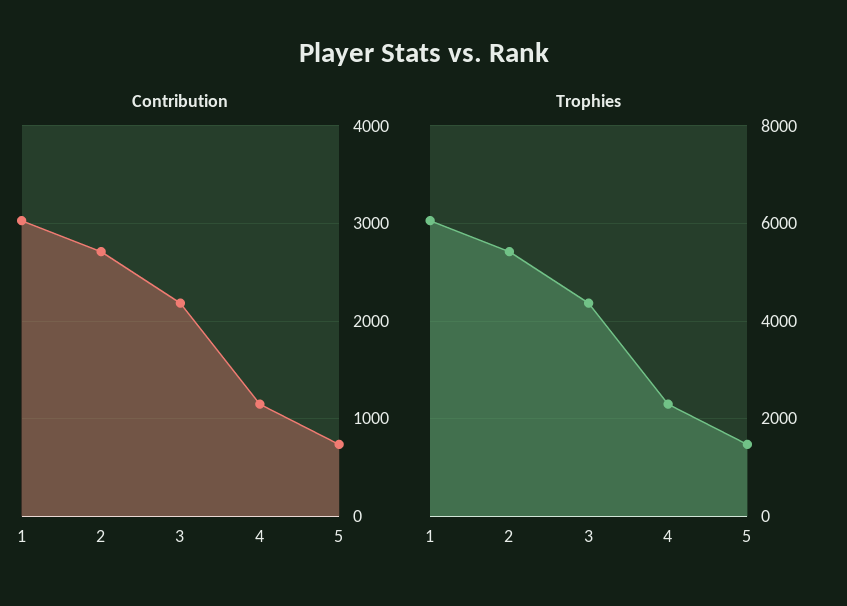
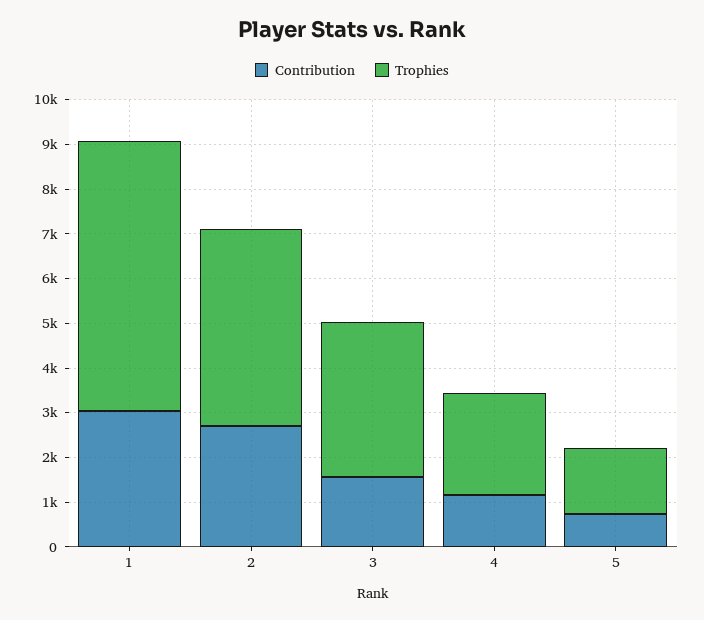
Contribution, 3: 2200 -> 1600
Trophies, 2: 5400 -> 4400
Trophies, 3: 4400 -> 3400

